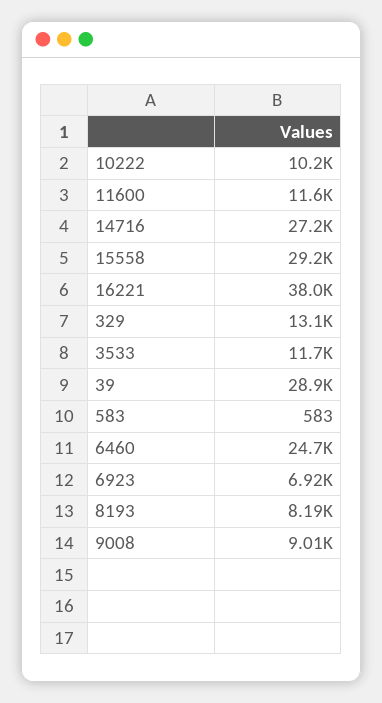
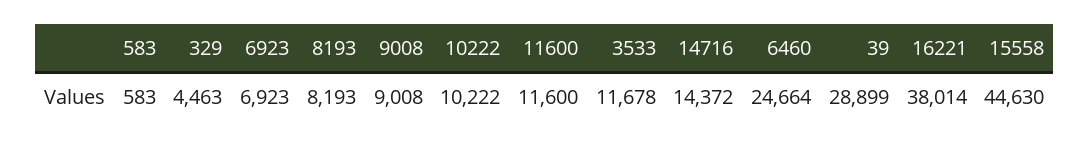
14716: 27200 -> 14372
15558: 29200 -> 44630
329: 13100 -> 4463

